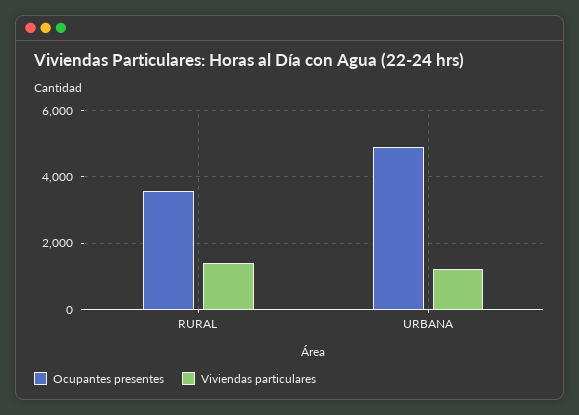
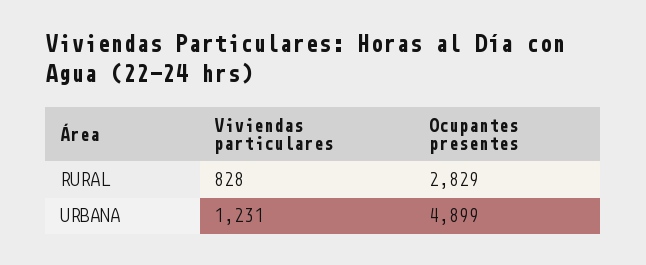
Ocupantes presentes, RURAL: 3600 -> 2829
Viviendas particulares, RURAL: 1400 -> 828

